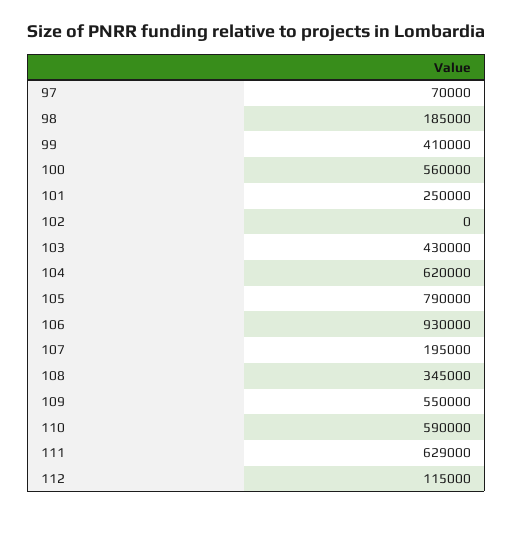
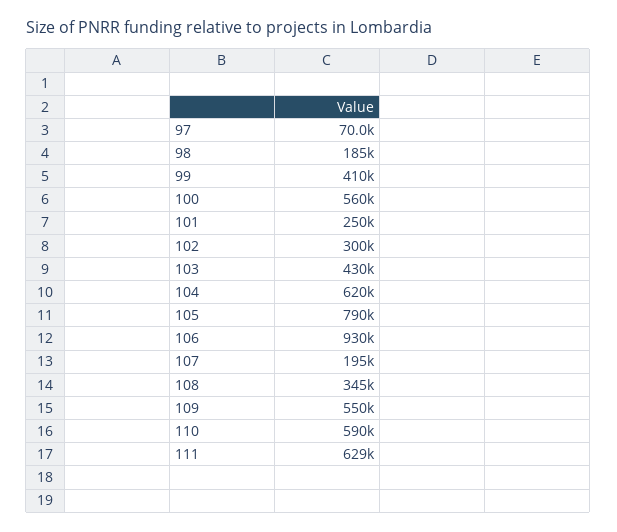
102: 0 -> 300000
112: 115000 -> none

